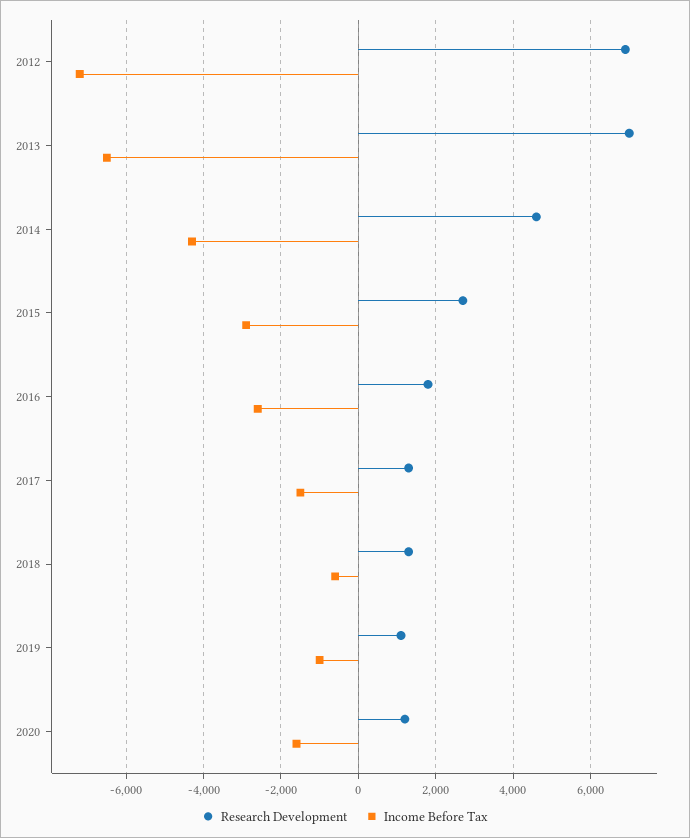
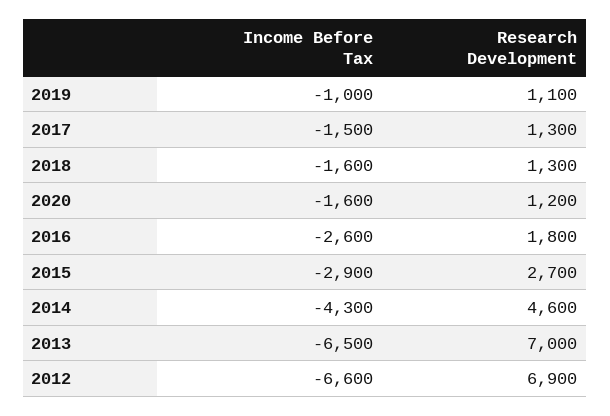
Income Before Tax, 2012: -7200 -> -6600
Income Before Tax, 2018: -600 -> -1600

